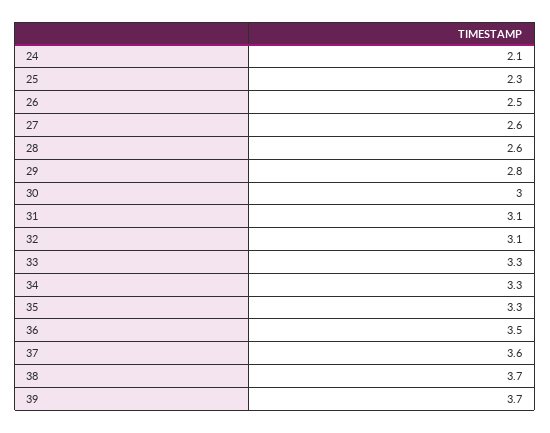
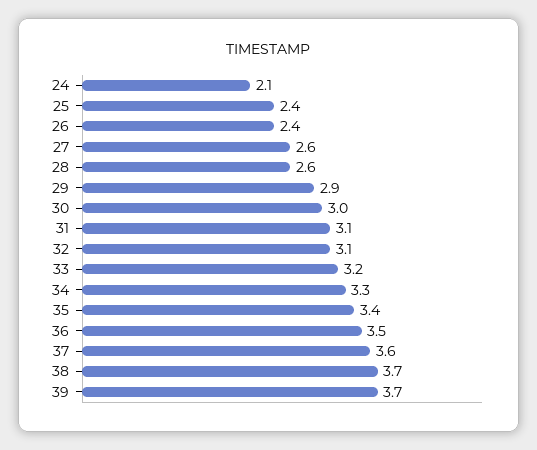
25: 2.3 -> 2.4
26: 2.5 -> 2.4
29: 2.8 -> 2.9
33: 3.3 -> 3.2
35: 3.3 -> 3.4

